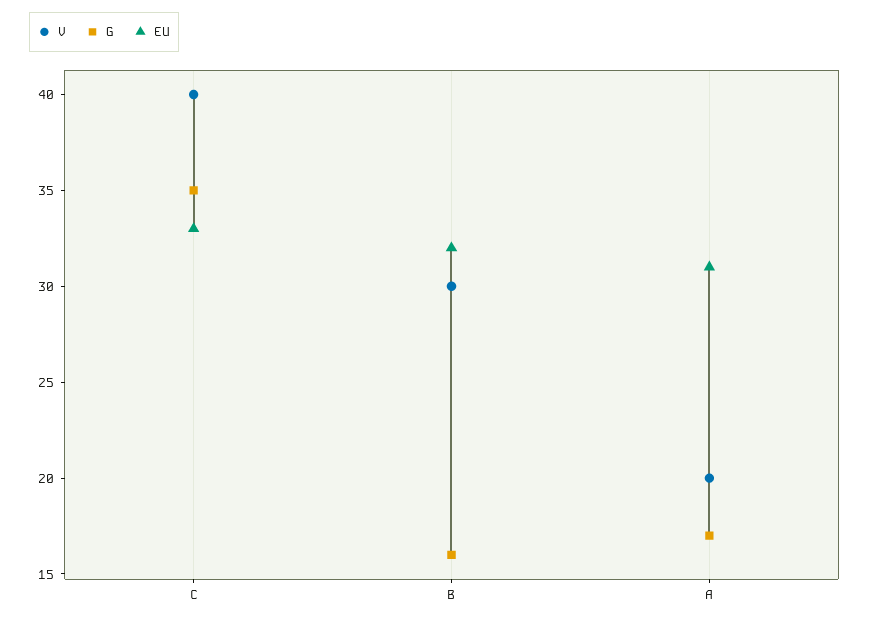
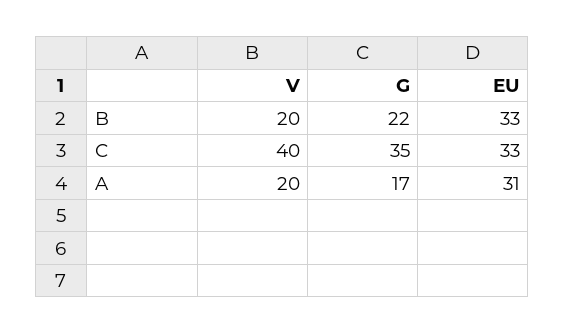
V, B: 30 -> 20
G, B: 16 -> 22
EU, B: 32 -> 33

